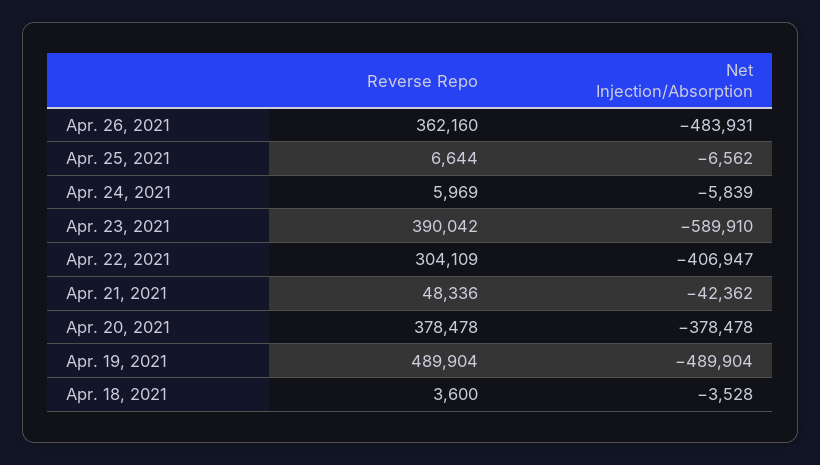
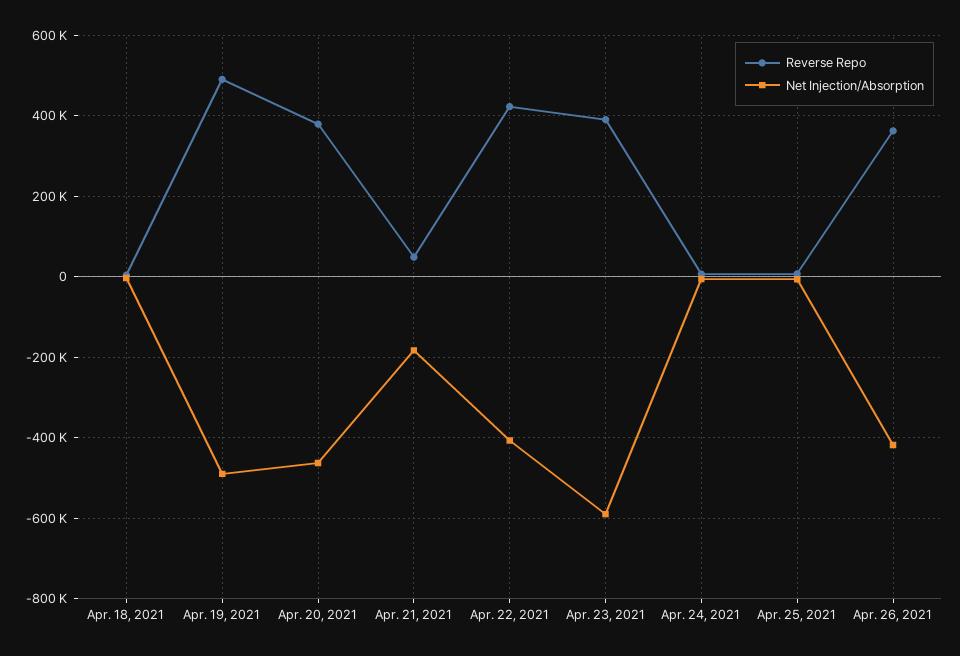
Net Injection/Absorption, Apr. 26, 2021: -483931 -> -420000
Reverse Repo, Apr. 22, 2021: 304109 -> 420000
Net Injection/Absorption, Apr. 21, 2021: -42362 -> -180000
Net Injection/Absorption, Apr. 20, 2021: -378478 -> -460000

